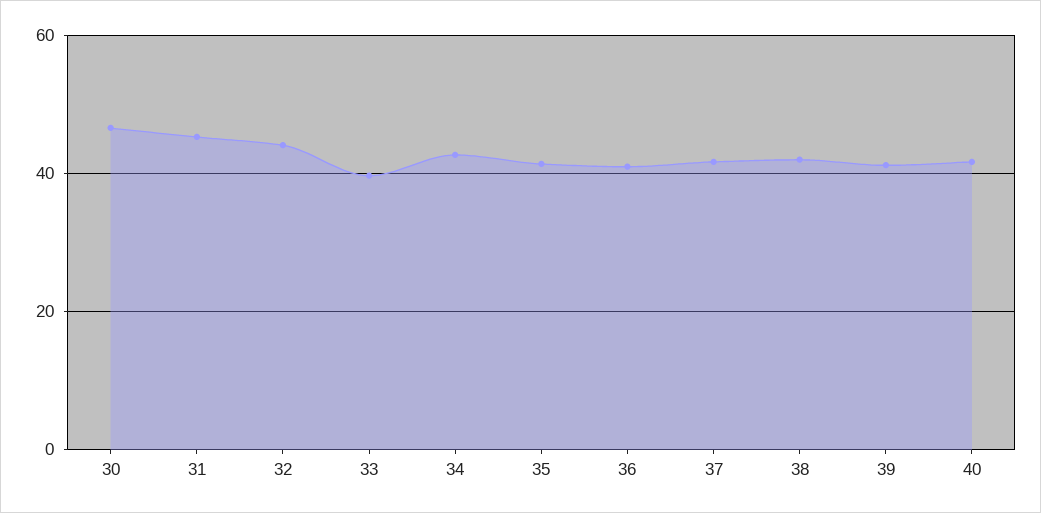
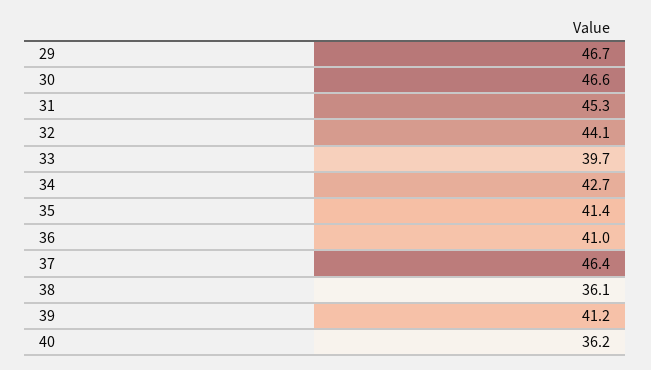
37: 42 -> 46.4
38: 42 -> 36.1
40: 42 -> 36.2
29: none -> 46.7

